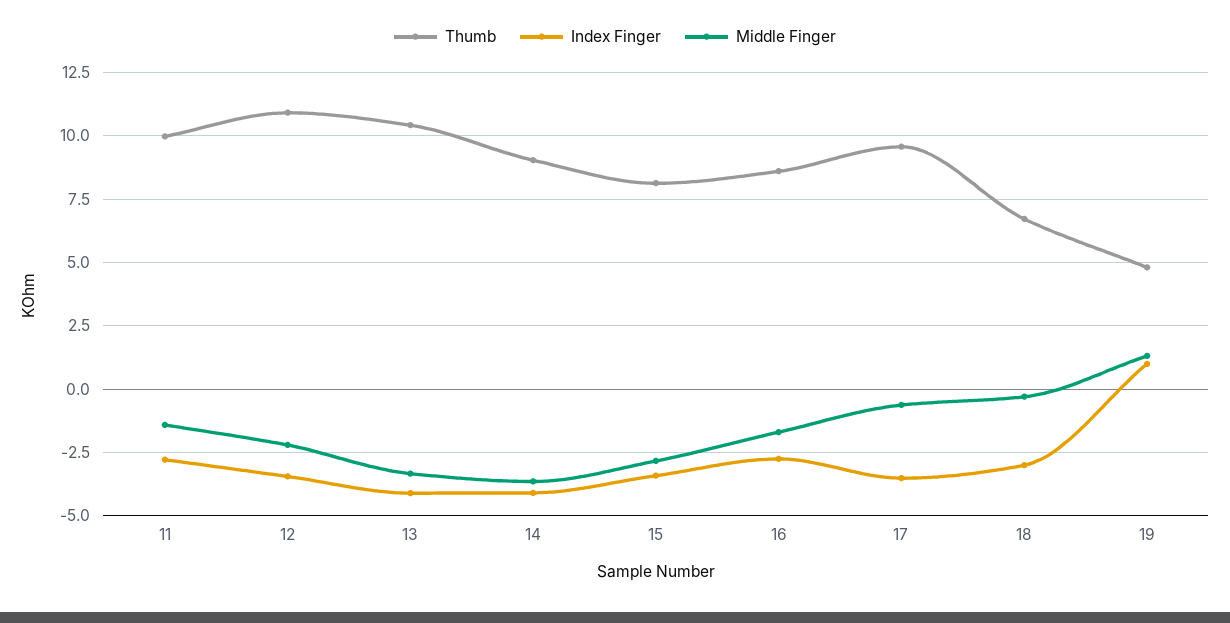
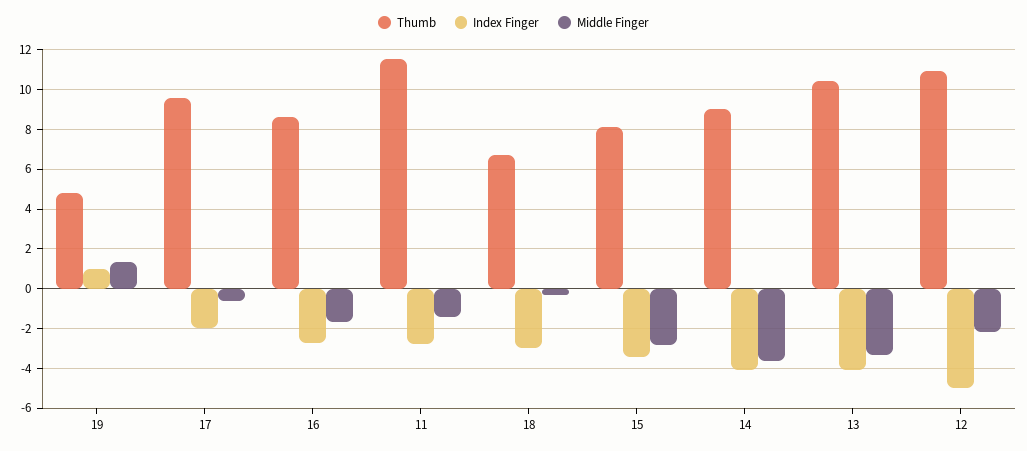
Thumb, 11: 10 -> 11.5
Index Finger, 12: -3.5 -> -5
Index Finger, 17: -3.5 -> -2

